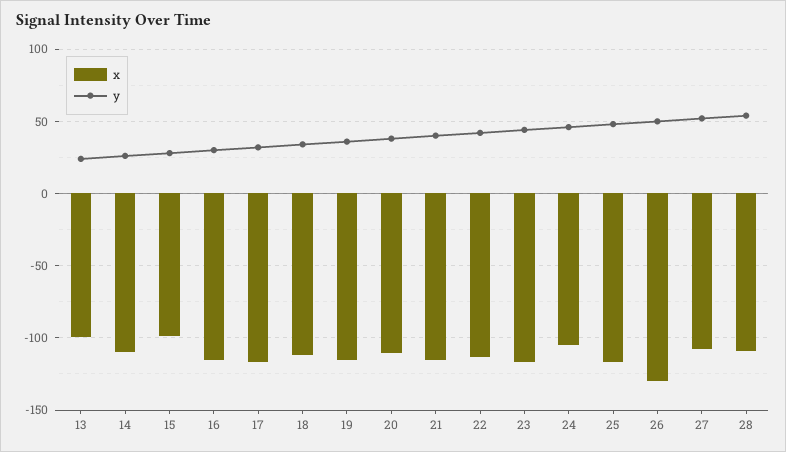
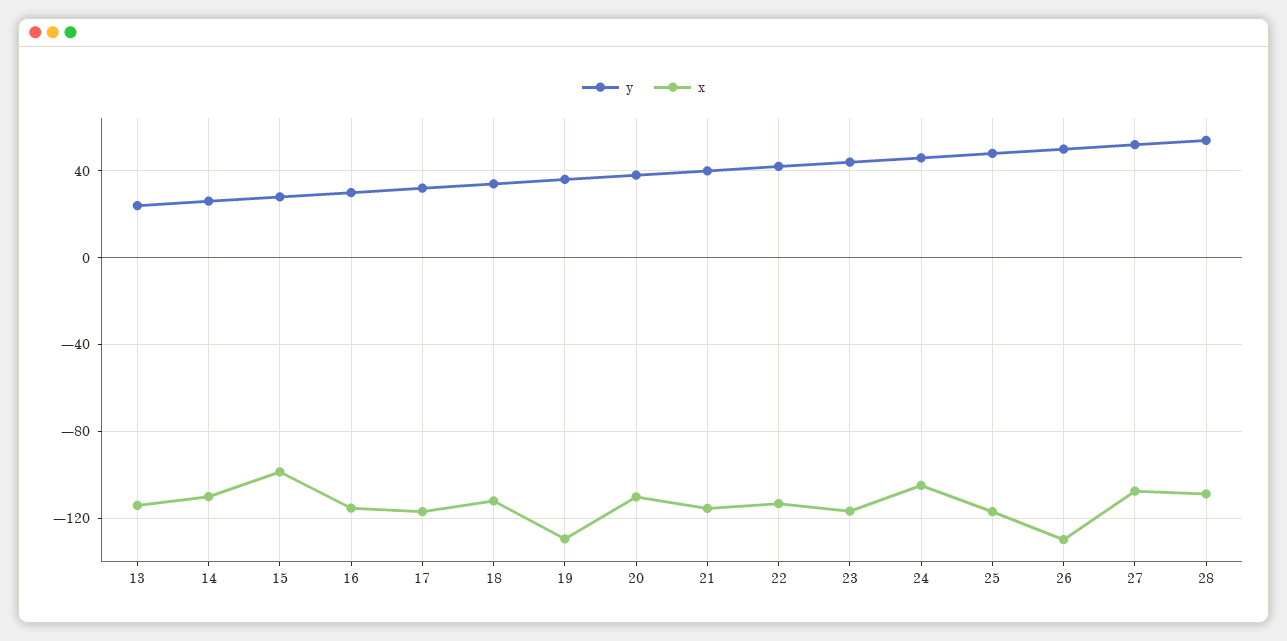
x, 13: -100 -> -115
x, 19: -115 -> -130

